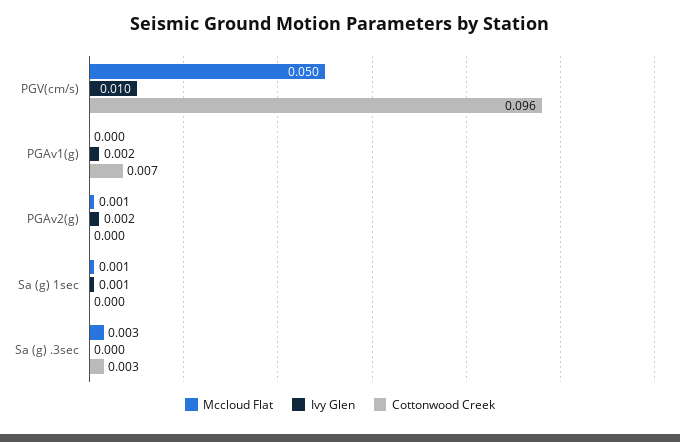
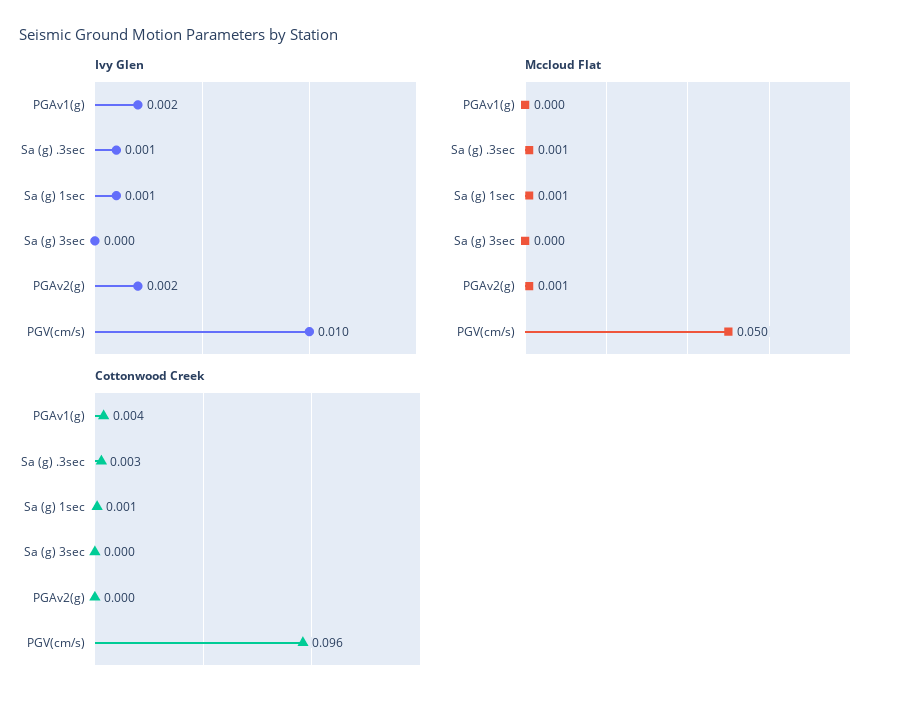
Cottonwood Creek, PGAv1(g): 0.007 -> 0.004
Cottonwood Creek, Sa (g) 1sec: 0 -> 0.001
Mccloud Flat, Sa (g) .3sec: 0.003 -> 0.001
Ivy Glen, Sa (g) .3sec: 0 -> 0.001
Ivy Glen, Sa (g) 3sec: none -> 0
Mccloud Flat, Sa (g) 3sec: none -> 0
Cottonwood Creek, Sa (g) 3sec: none -> 0

